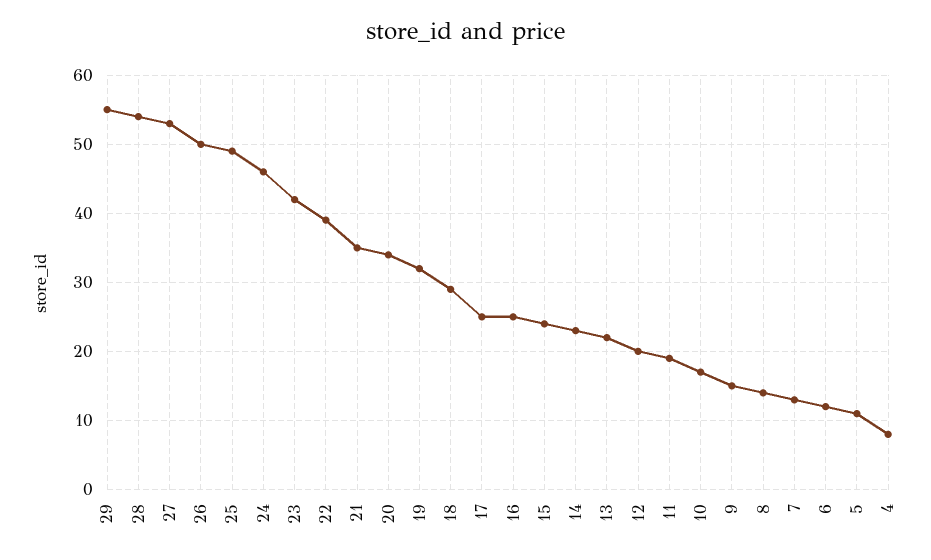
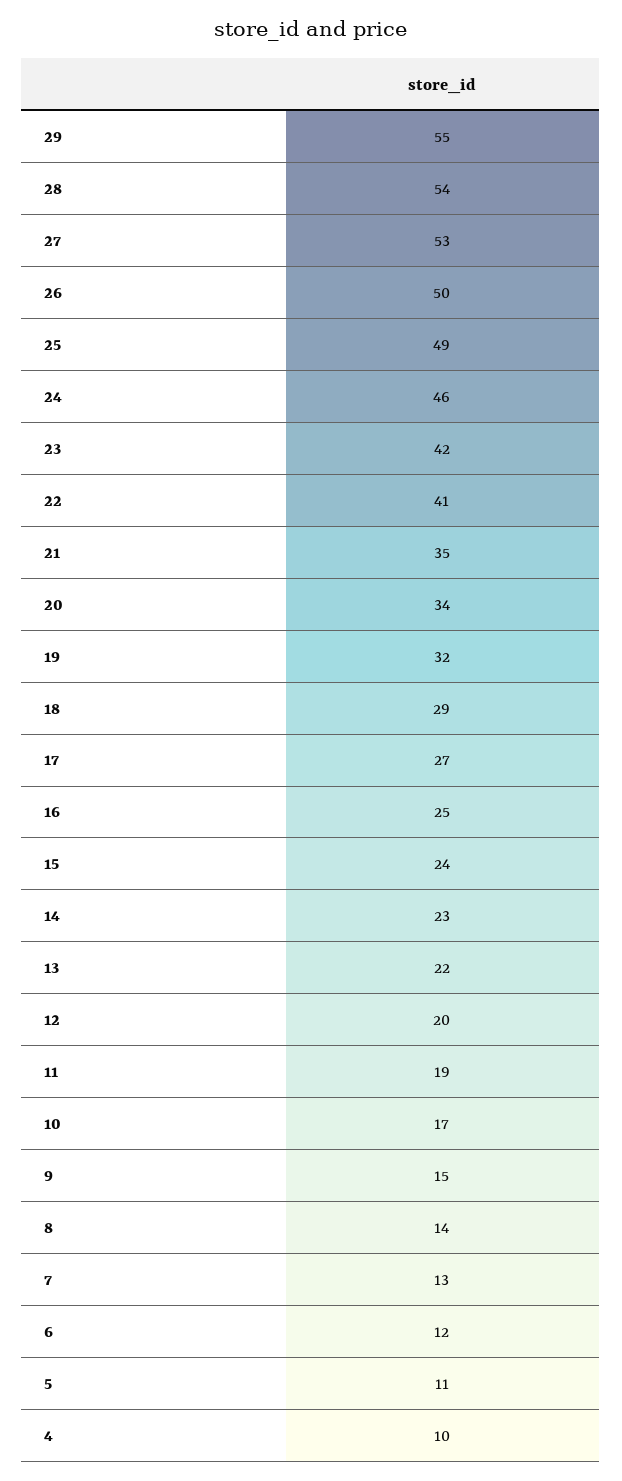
22: 39 -> 41
17: 25 -> 27
4: 8 -> 10

